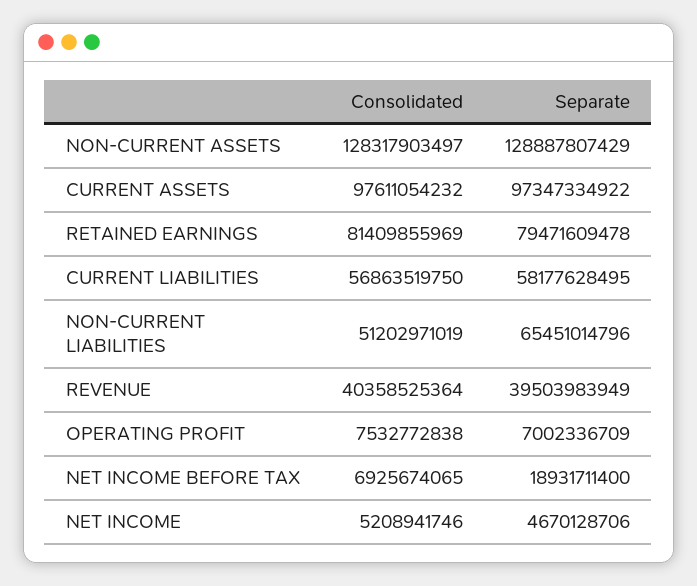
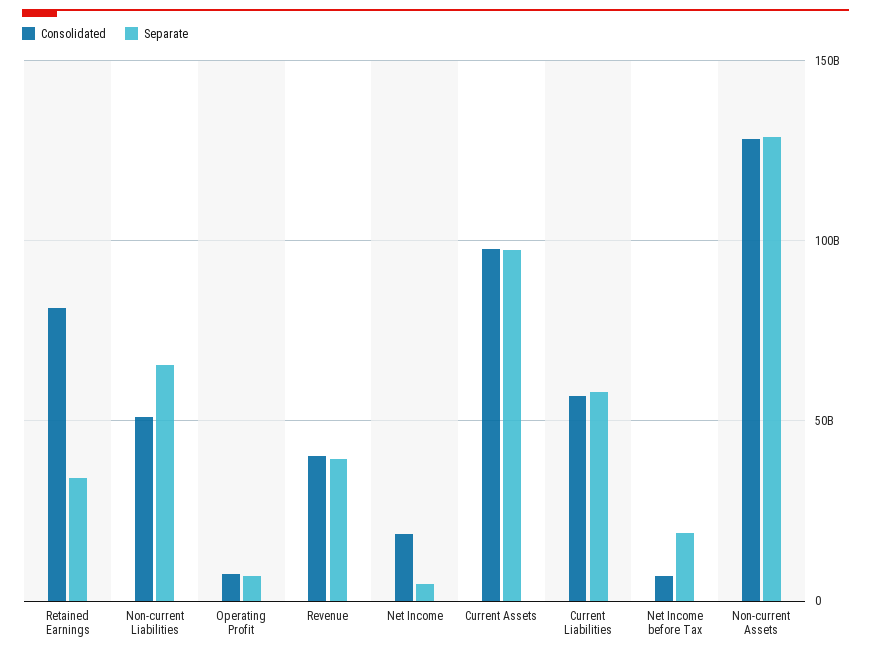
Separate, RETAINED EARNINGS: 79471609478 -> 35000000000
Consolidated, NET INCOME: 5208941746 -> 20000000000

